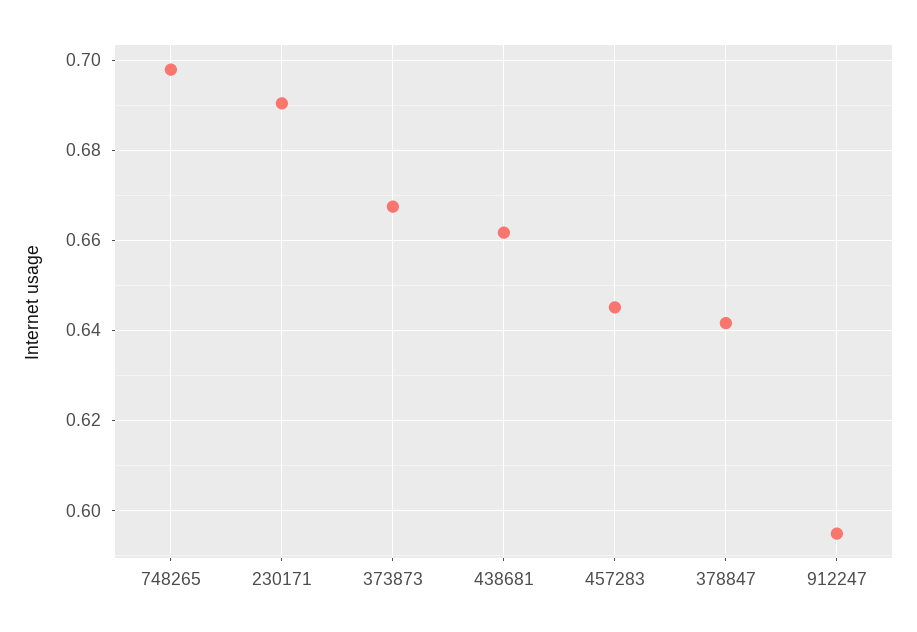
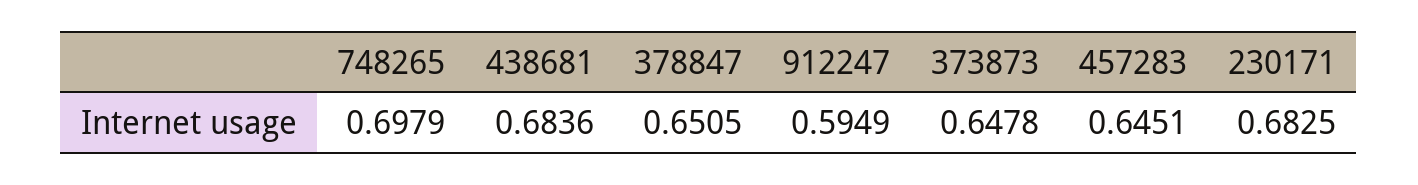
230171: 0.69 -> 0.6825
373873: 0.668 -> 0.6478
438681: 0.662 -> 0.6836
378847: 0.642 -> 0.6505

